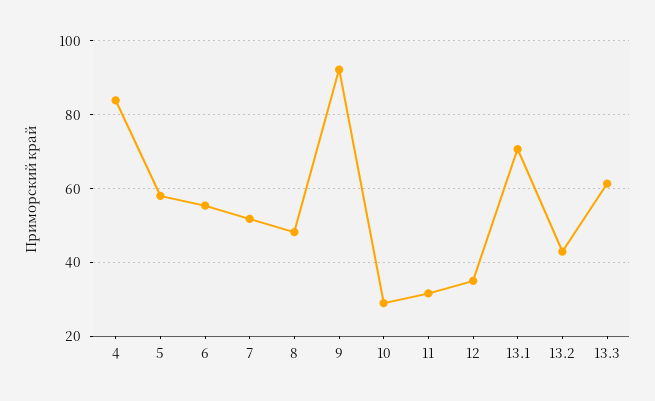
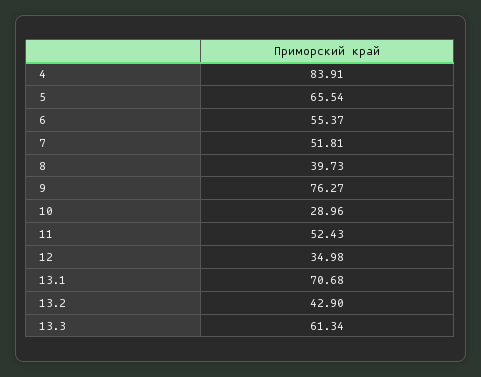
5: 58 -> 65.54
8: 48 -> 39.73
9: 92 -> 76.27
11: 32 -> 52.43

